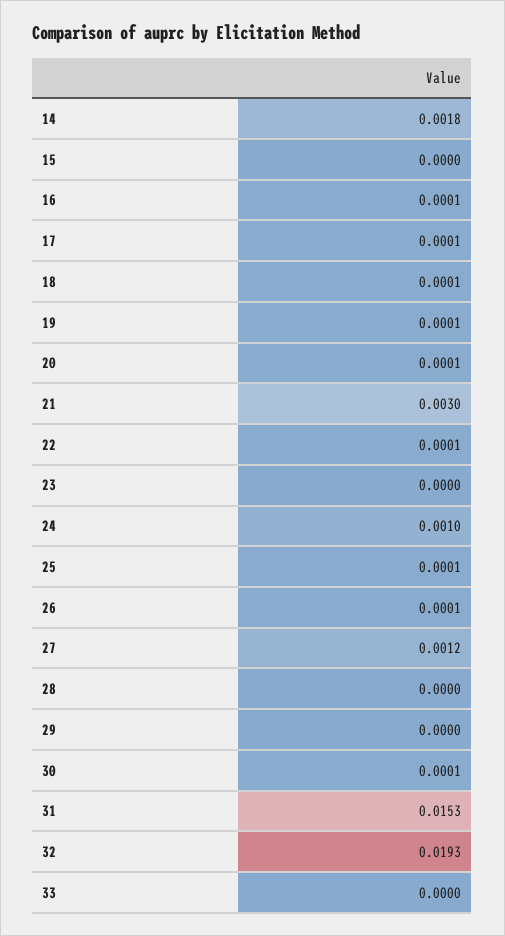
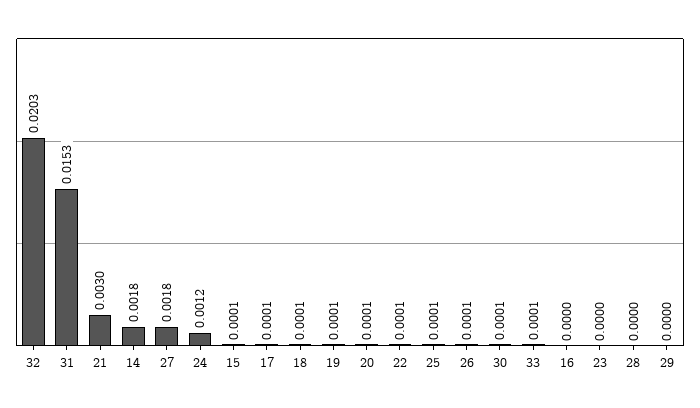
15: 0 -> 0.0001
16: 0.0001 -> 0
24: 0.001 -> 0.0012
27: 0.0012 -> 0.0018
32: 0.0193 -> 0.0203
33: 0 -> 0.0001

